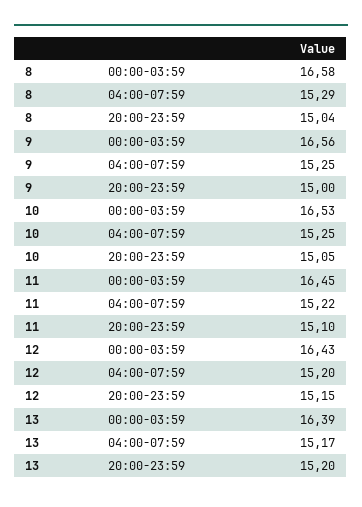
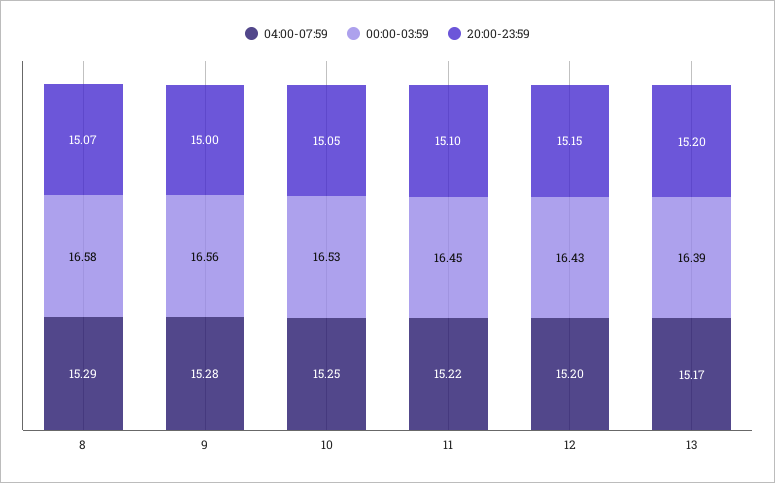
20:00-23:59, 8: 15.04 -> 15.07
04:00-07:59, 9: 15.25 -> 15.28

